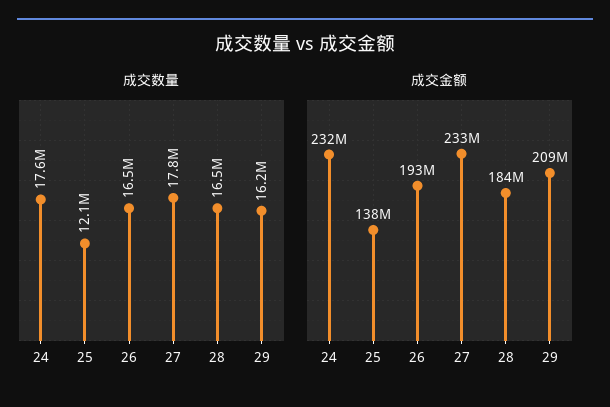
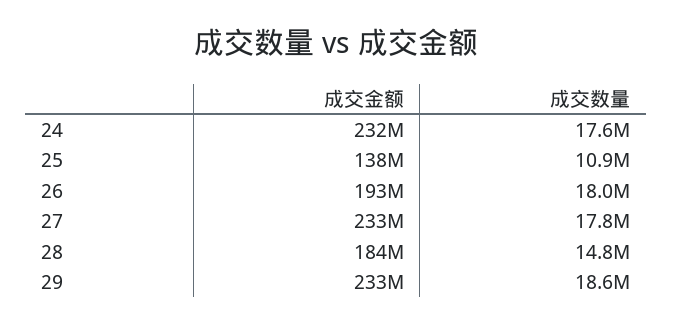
成交数量, 25: 12100000 -> 10900000
成交数量, 26: 16500000 -> 18000000
成交数量, 28: 16500000 -> 14800000
成交数量, 29: 16200000 -> 18600000
成交金额, 29: 209000000 -> 233000000

